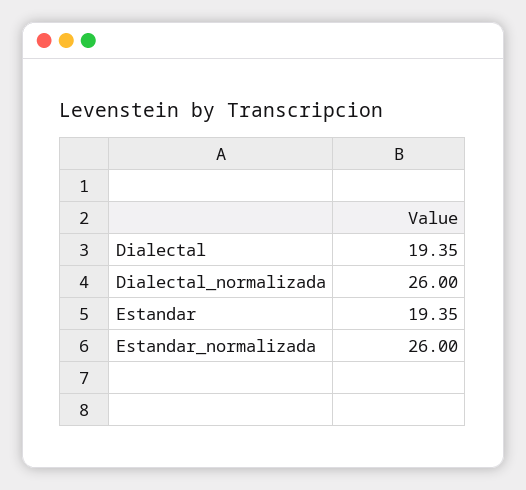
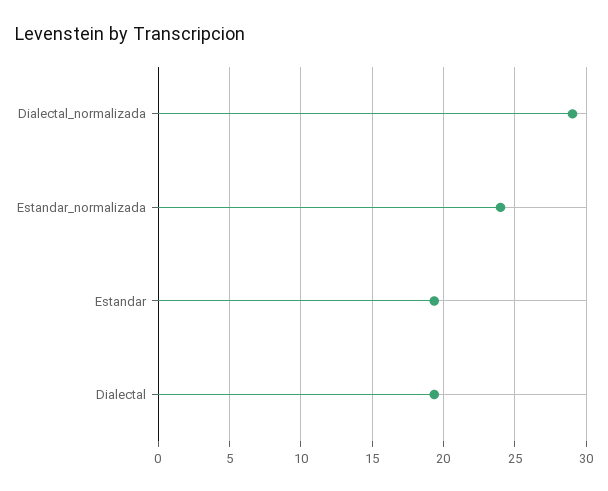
Dialectal_normalizada: 26 -> 29
Estandar_normalizada: 26 -> 24

